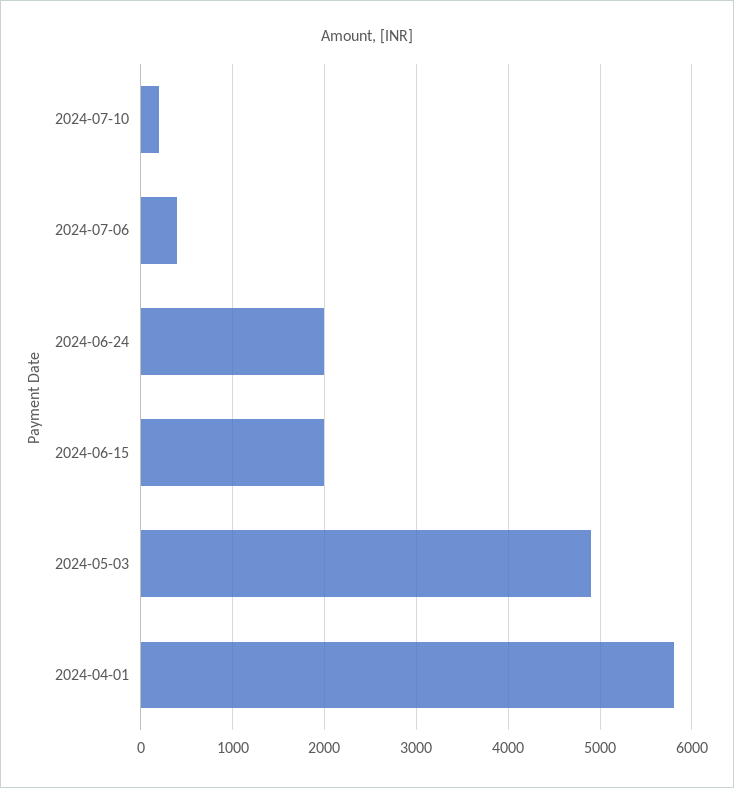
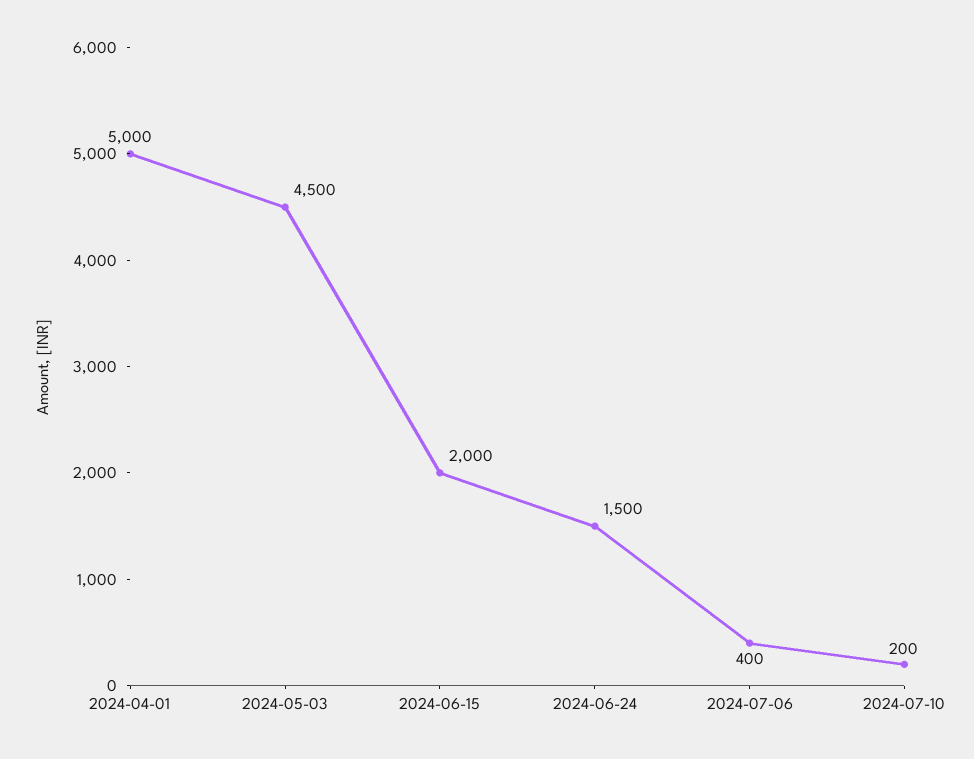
2024-06-24: 2000 -> 1500
2024-05-03: 4900 -> 4500
2024-04-01: 5800 -> 5000

